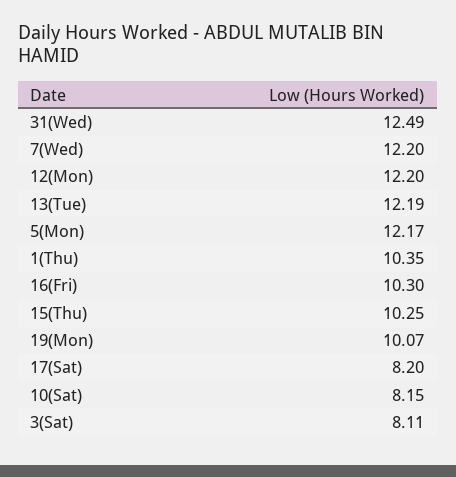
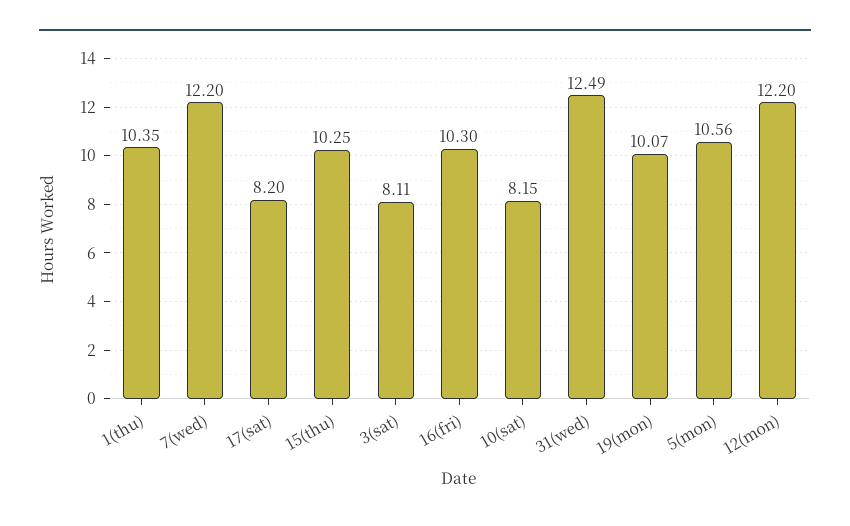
13(Tue): 12.19 -> none
5(Mon): 12.17 -> 10.56

